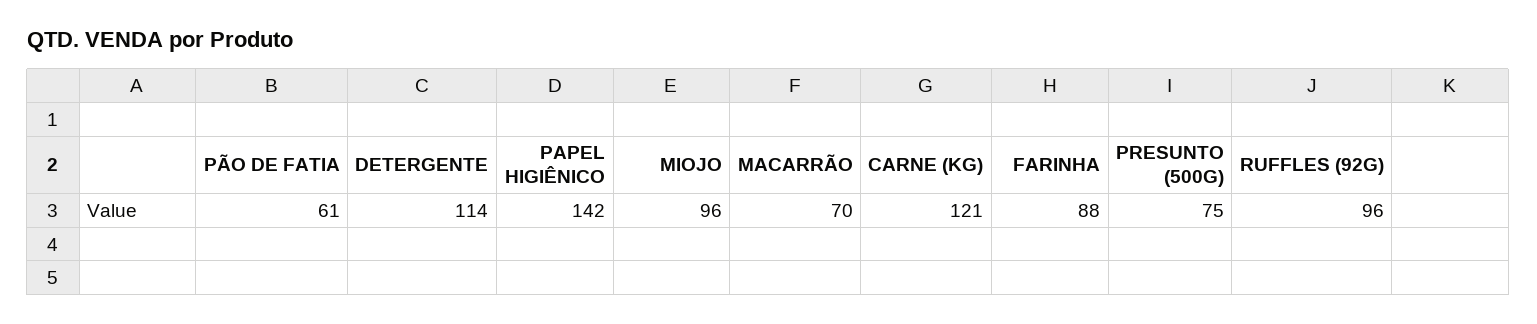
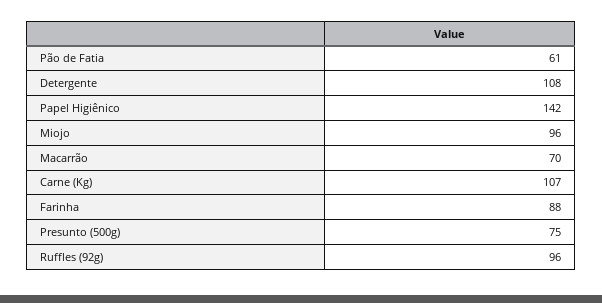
DETERGENTE: 114 -> 108
CARNE (KG): 121 -> 107

